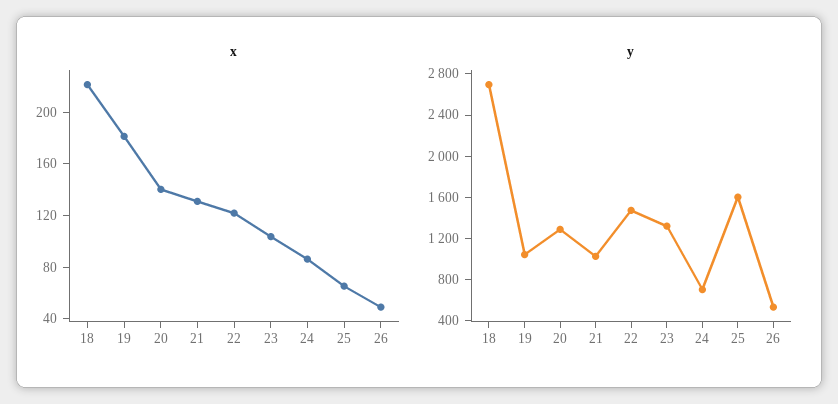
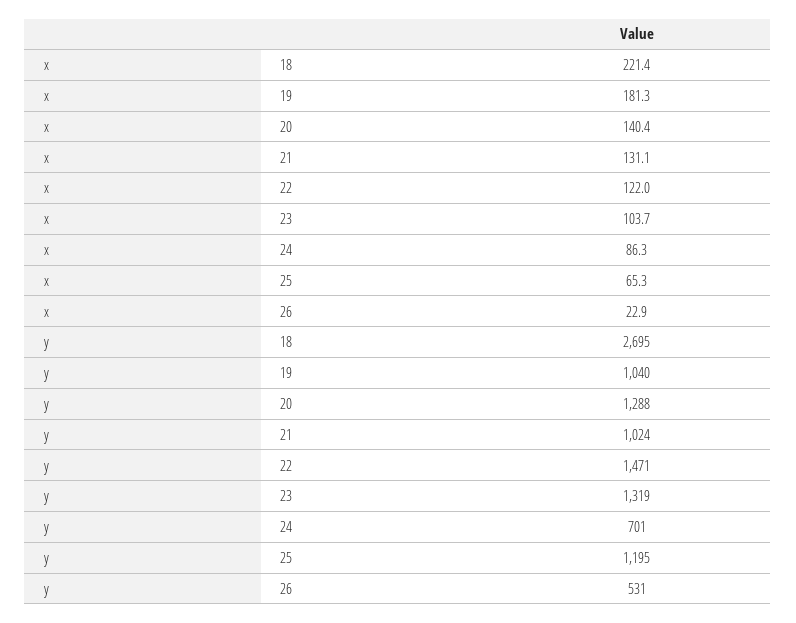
x, 26: 50 -> 22.9
y, 25: 1600 -> 1195

